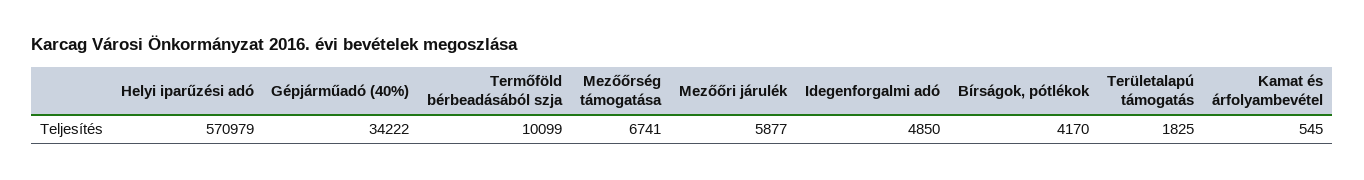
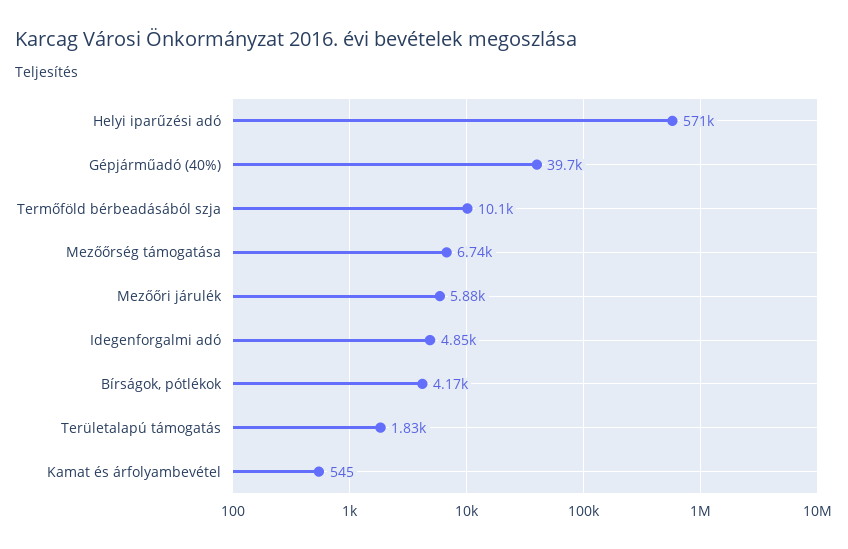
Gépjárműadó (40%): 34222 -> 39700

